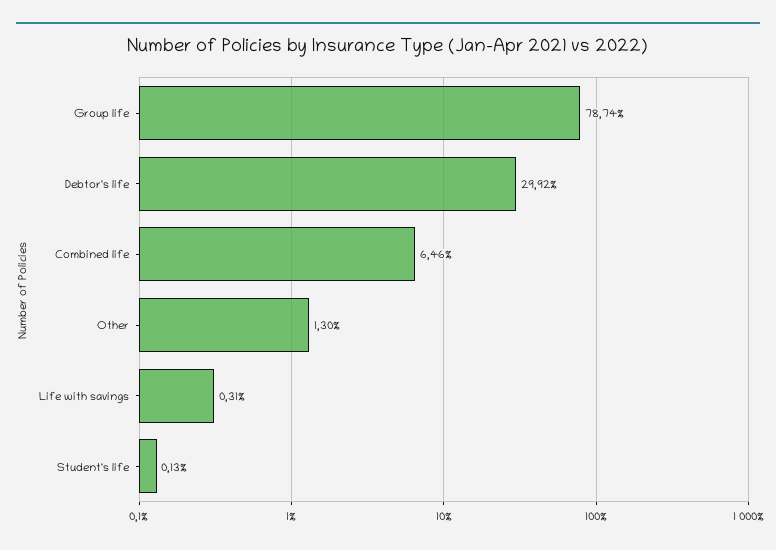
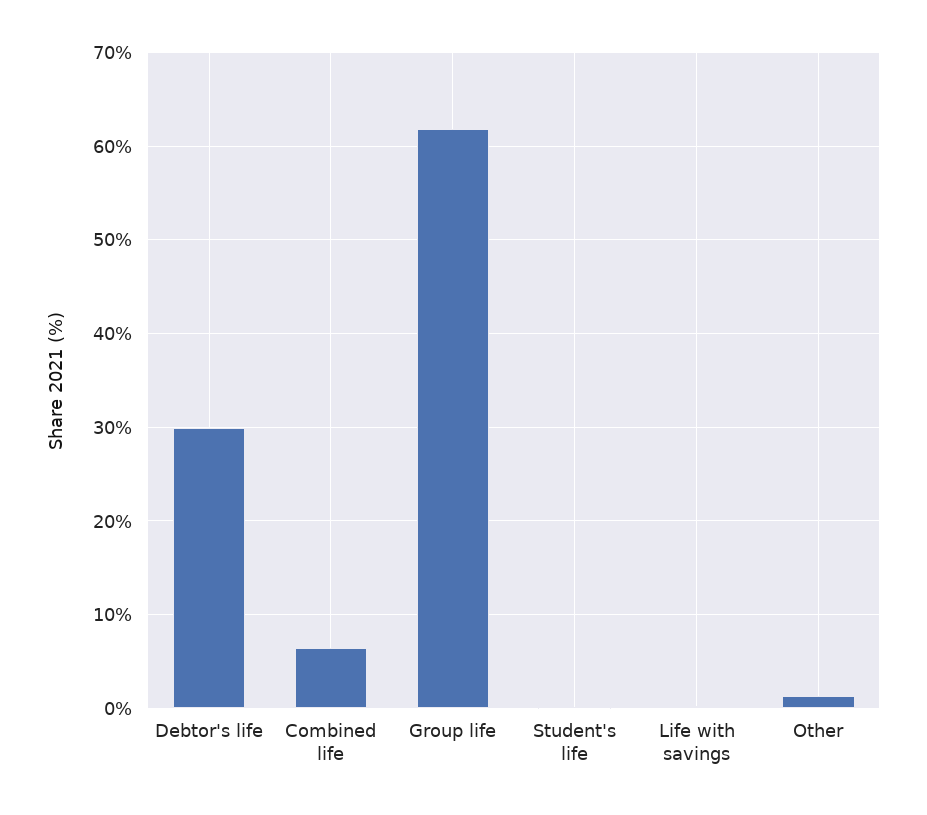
Group life: 78.74 -> 62

